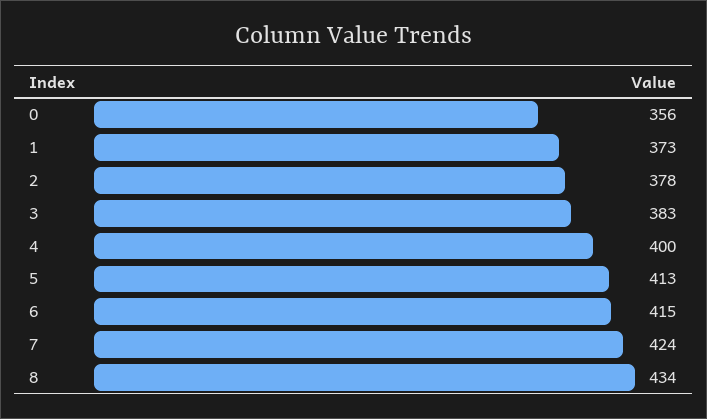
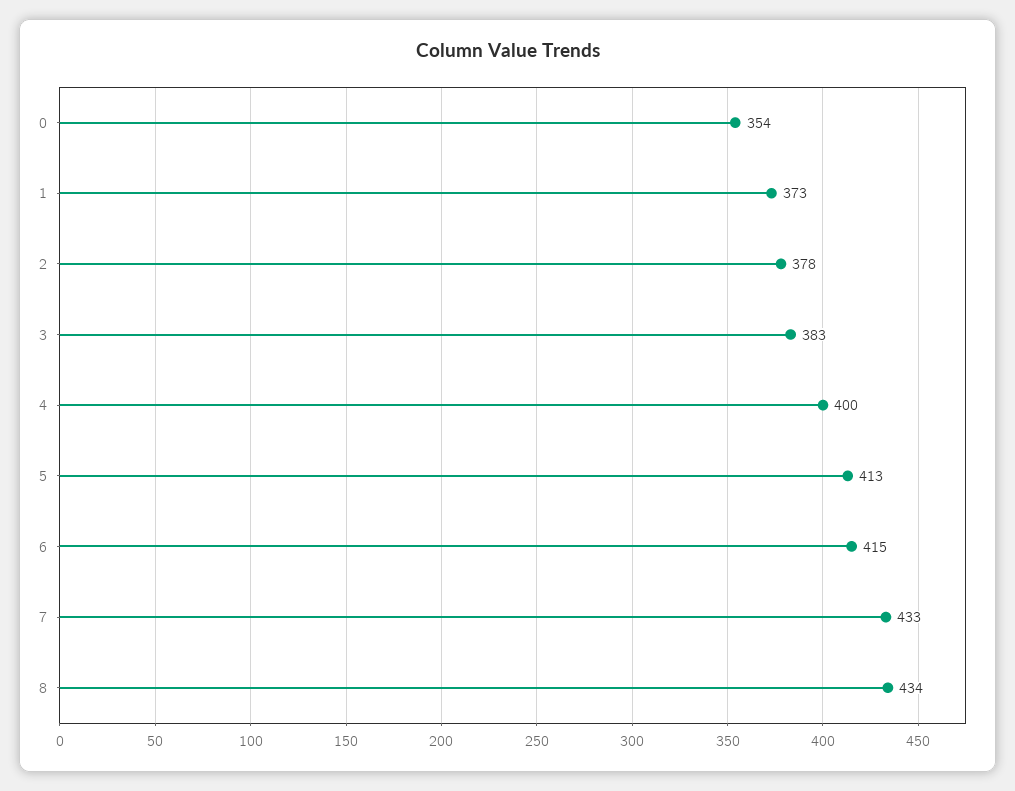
0: 356 -> 354
7: 424 -> 433

